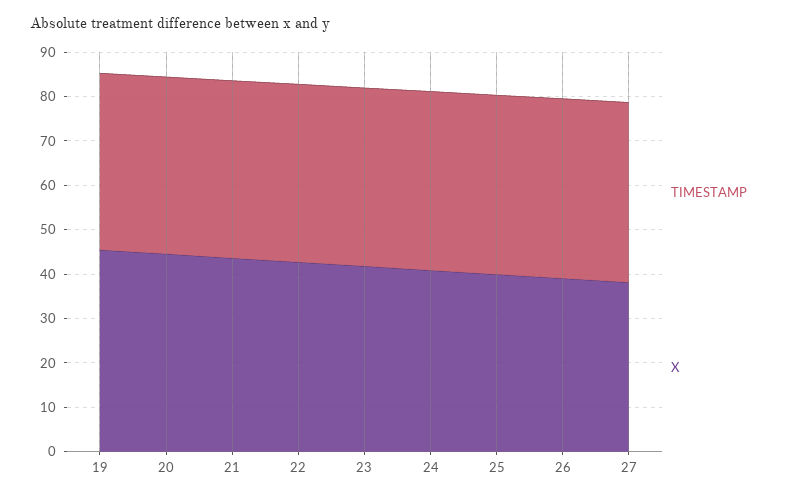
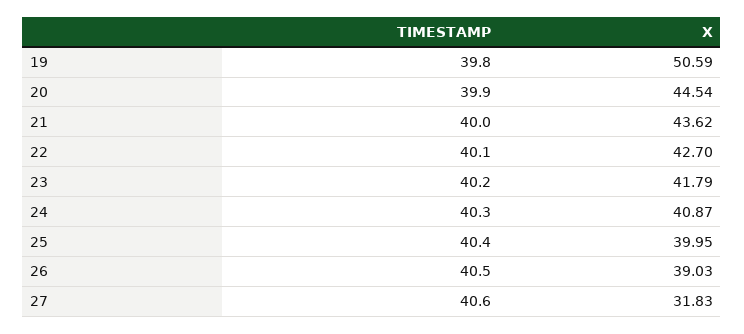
X, 19: 46 -> 50.59
X, 27: 38 -> 31.83

